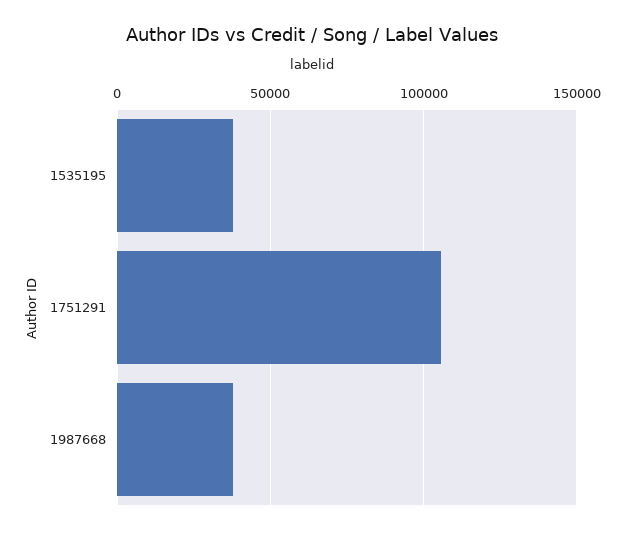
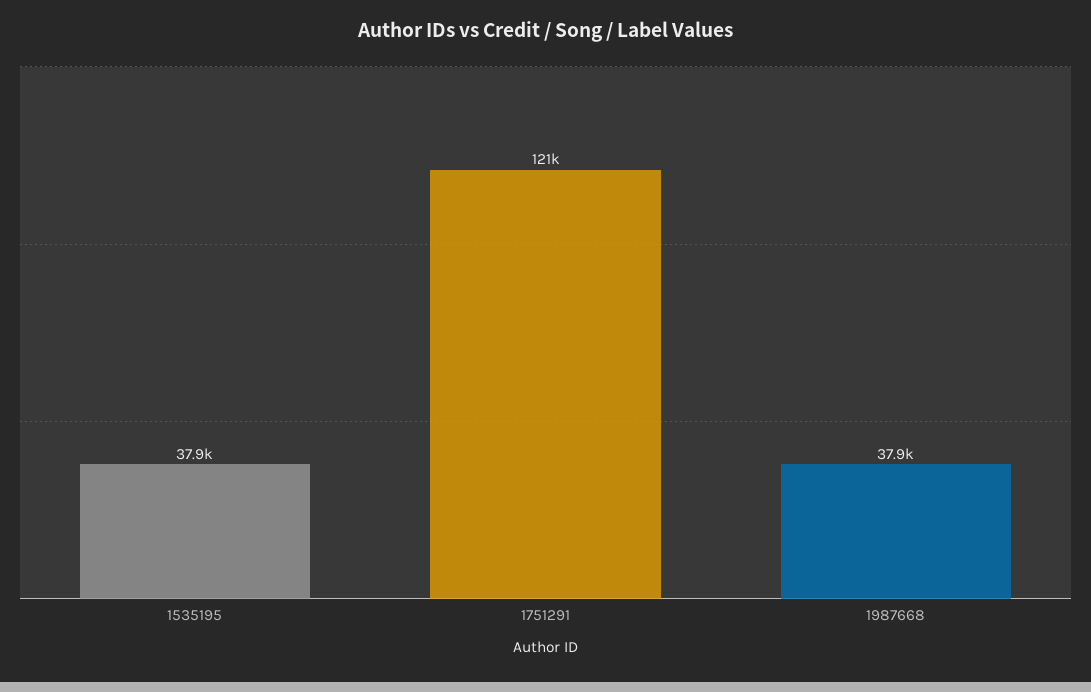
1751291: 105000 -> 121000

